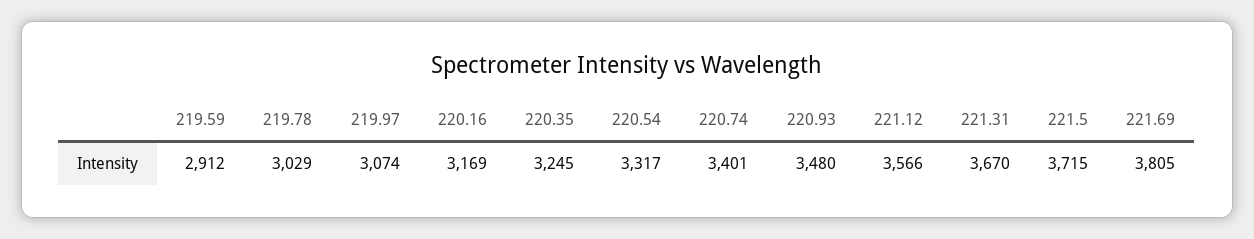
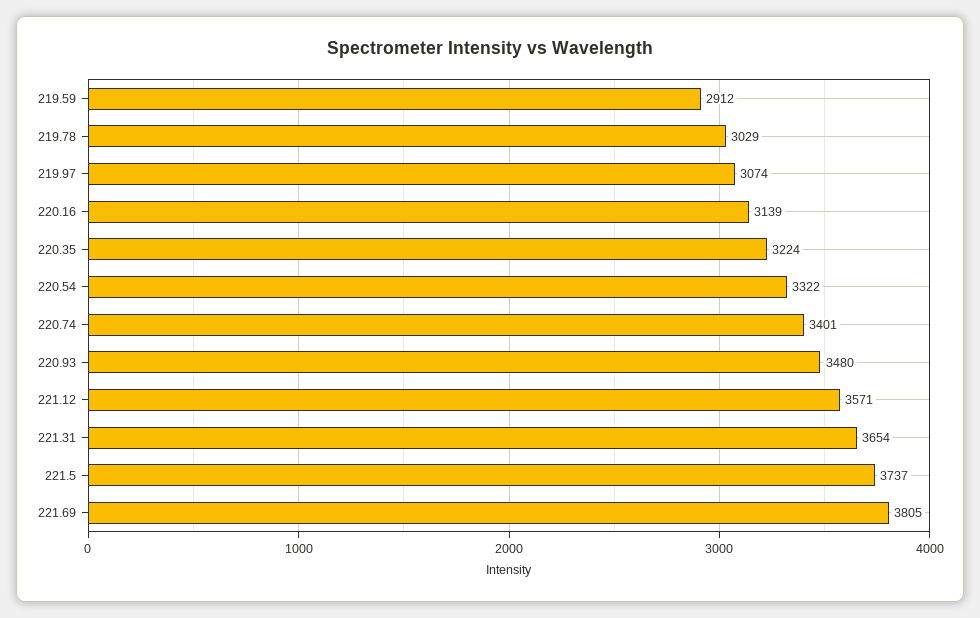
220.16: 3169 -> 3139
220.35: 3245 -> 3224
220.54: 3317 -> 3322
221.12: 3566 -> 3571
221.31: 3670 -> 3654
221.5: 3715 -> 3737

